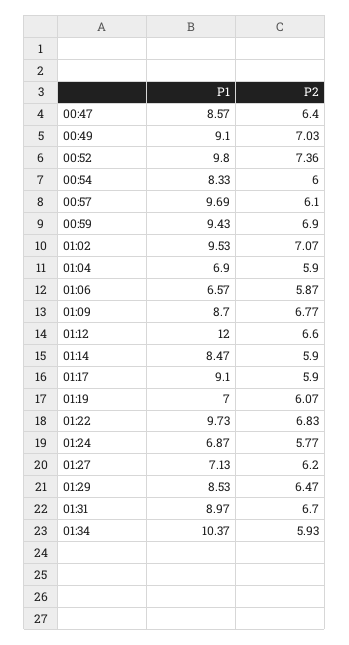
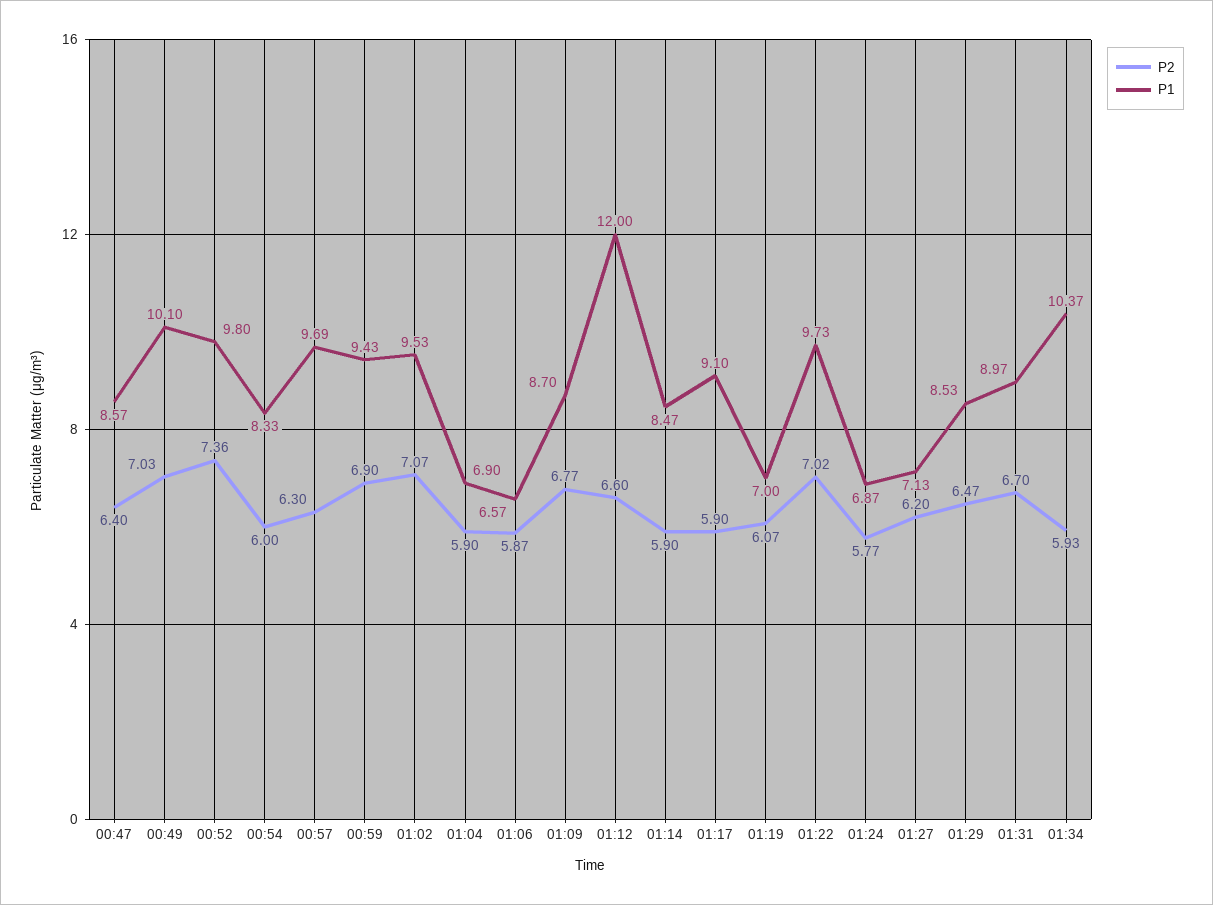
P1, 00:49: 9.1 -> 10.1
P2, 00:57: 6.1 -> 6.3
P2, 01:22: 6.83 -> 7.02

